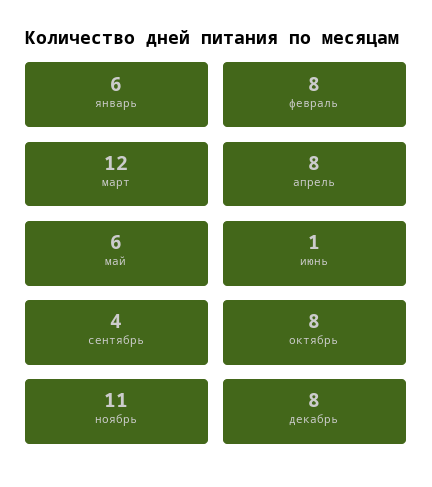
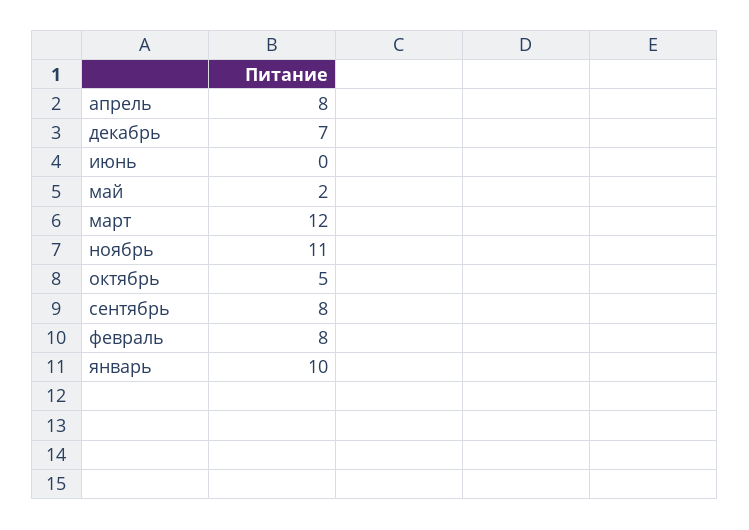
январь: 6 -> 10
май: 6 -> 2
июнь: 1 -> 0
сентябрь: 4 -> 8
октябрь: 8 -> 5
декабрь: 8 -> 7

